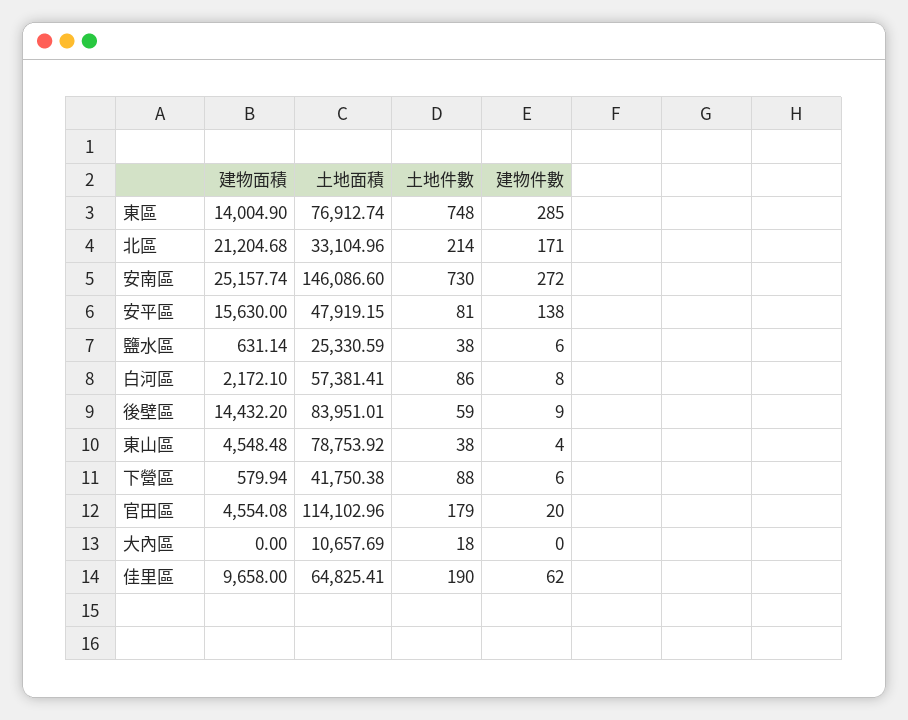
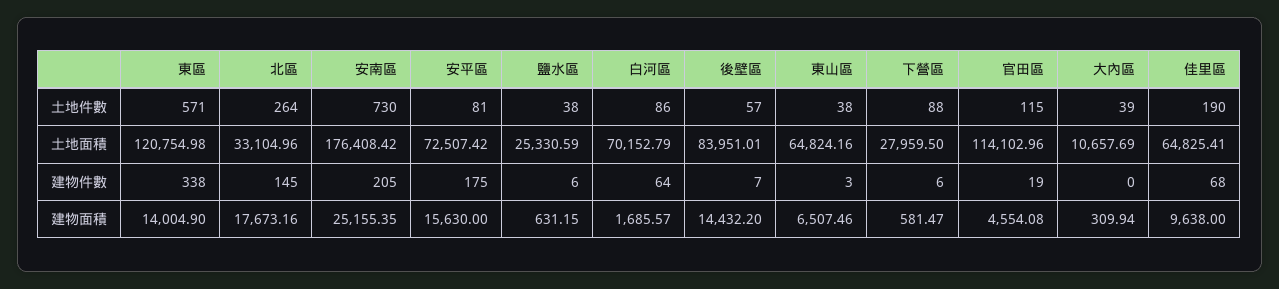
土地面積, 東區: 76912.74 -> 120754.98
土地件數, 東區: 748 -> 571
建物件數, 東區: 285 -> 338
建物面積, 北區: 21204.68 -> 17673.16
土地件數, 北區: 214 -> 264
建物件數, 北區: 171 -> 145
建物面積, 安南區: 25157.74 -> 25155.35
土地面積, 安南區: 146086.6 -> 176408.42
建物件數, 安南區: 272 -> 205
土地面積, 安平區: 47919.15 -> 72507.42
建物件數, 安平區: 138 -> 175
建物面積, 鹽水區: 631.14 -> 631.15
建物面積, 白河區: 2172.1 -> 1685.57
土地面積, 白河區: 57381.41 -> 70152.79
建物件數, 白河區: 8 -> 64
土地件數, 後壁區: 59 -> 57
建物件數, 後壁區: 9 -> 7
建物面積, 東山區: 4548.48 -> 6507.46
土地面積, 東山區: 78753.92 -> 64824.16
建物件數, 東山區: 4 -> 3
建物面積, 下營區: 579.94 -> 581.47
土地面積, 下營區: 41750.38 -> 27959.5
土地件數, 官田區: 179 -> 115
建物件數, 官田區: 20 -> 19
建物面積, 大內區: 0 -> 309.94
土地件數, 大內區: 18 -> 39
建物面積, 佳里區: 9658 -> 9638
建物件數, 佳里區: 62 -> 68

